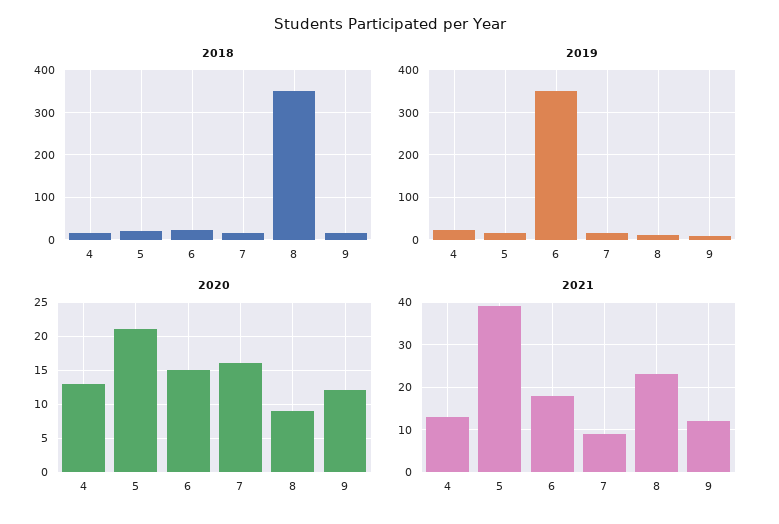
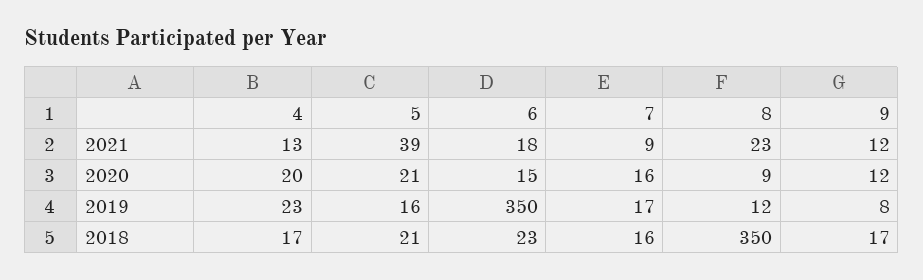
2020, 4: 13 -> 20

